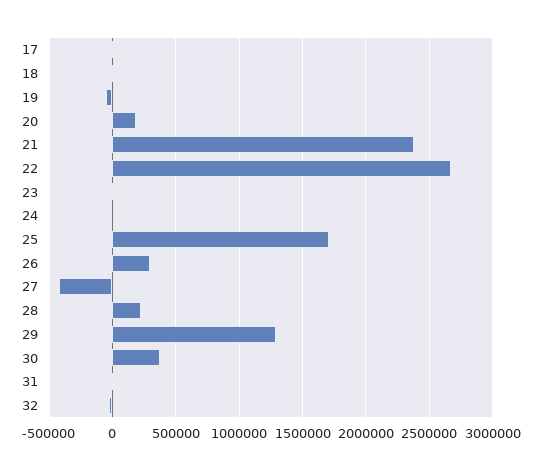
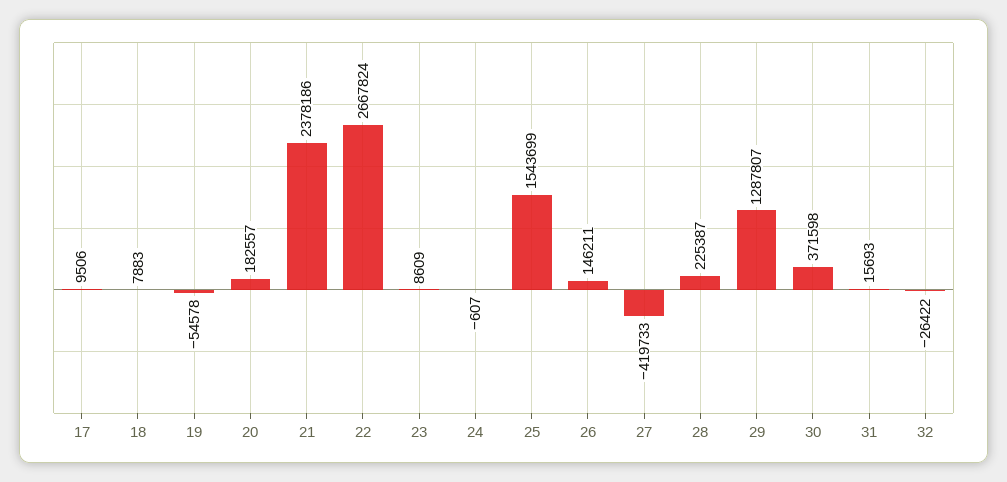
25: 1700000 -> 1543699
26: 300000 -> 146211

